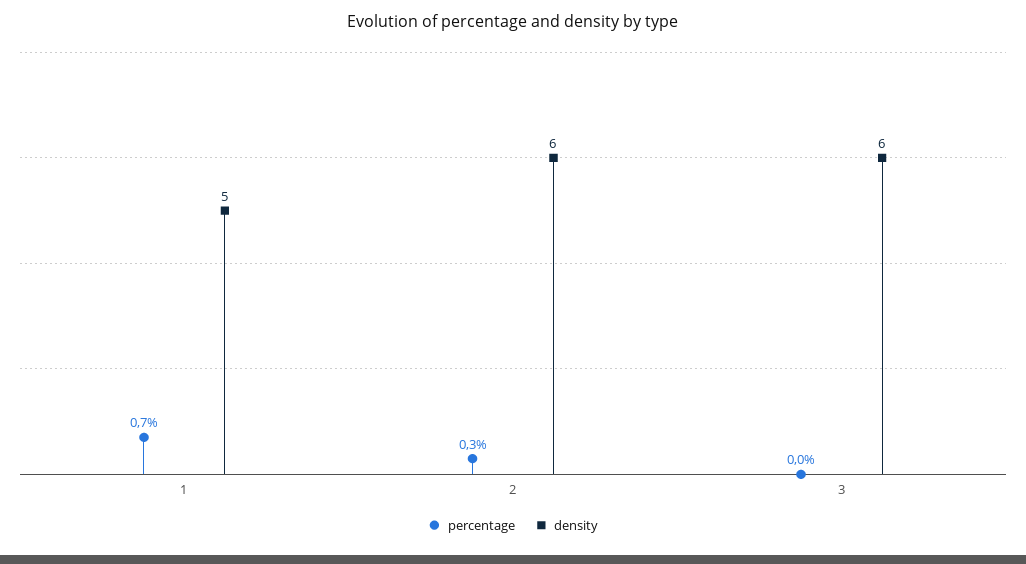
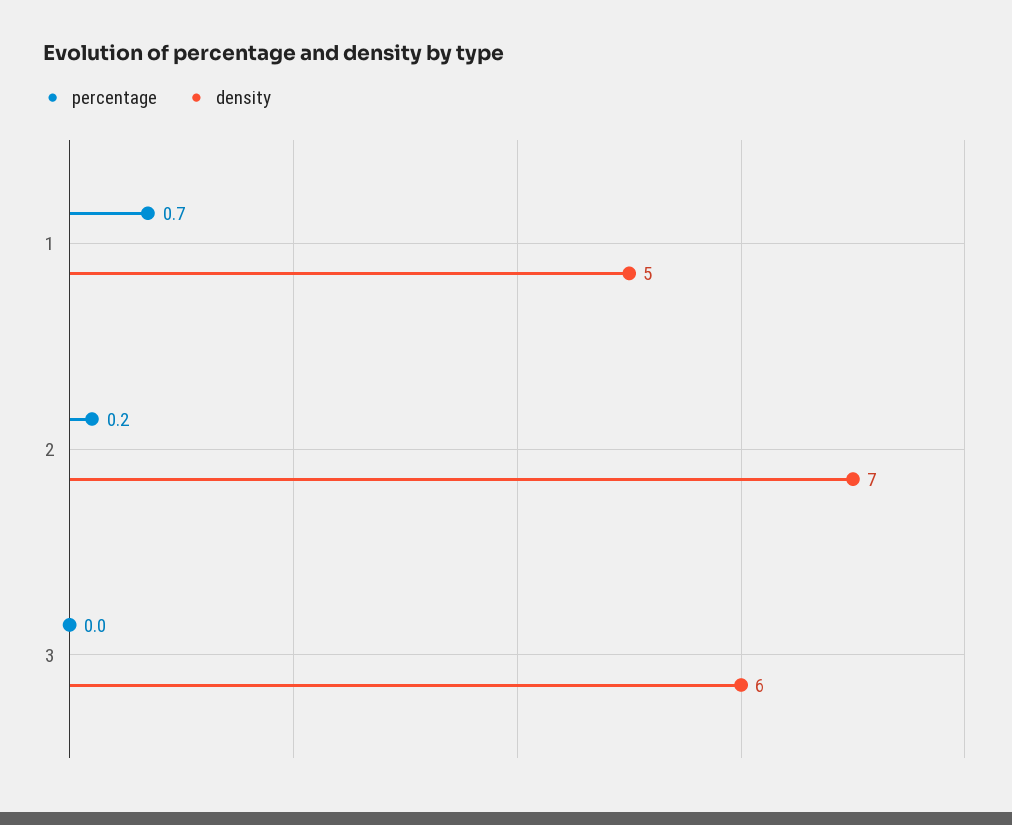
percentage, 2: 0.3 -> 0.2
density, 2: 6 -> 7

